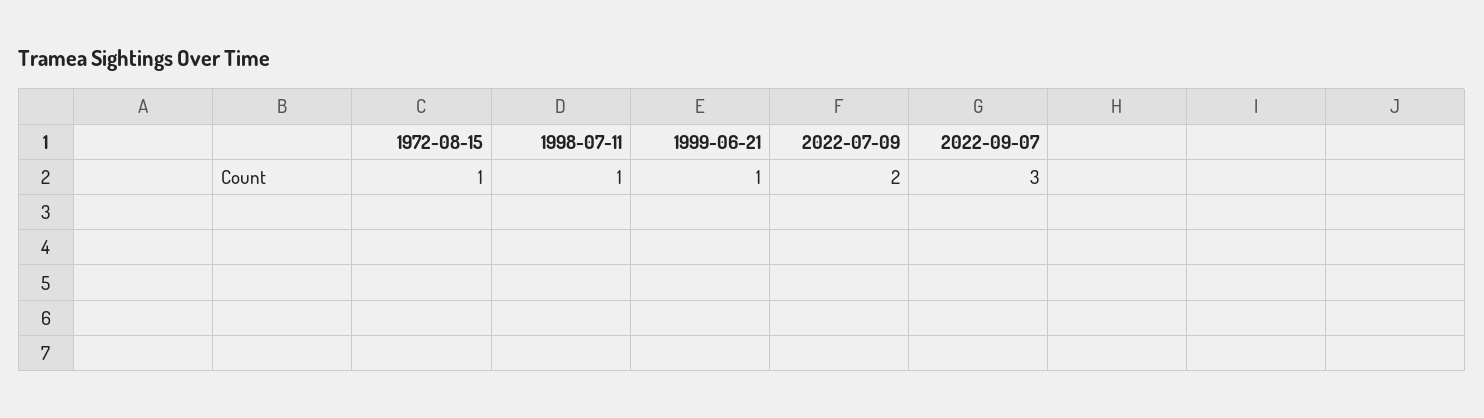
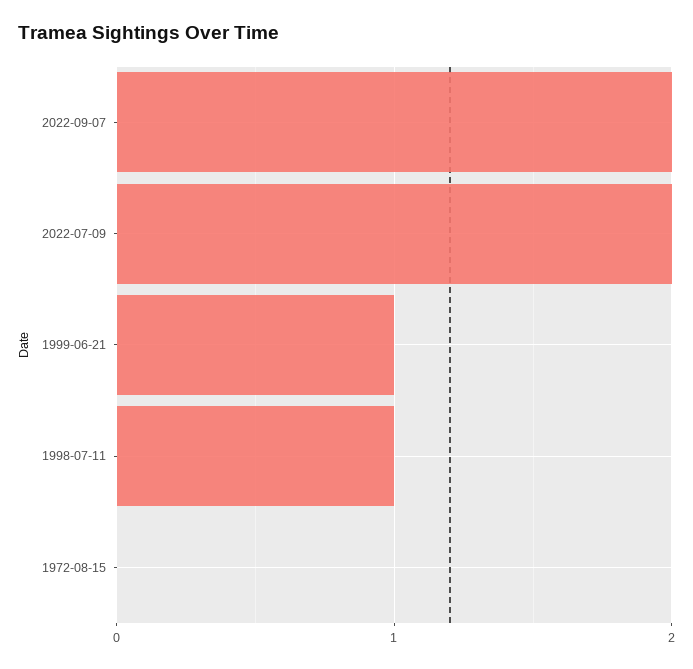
1972-08-15: 1 -> 0
2022-09-07: 3 -> 2

